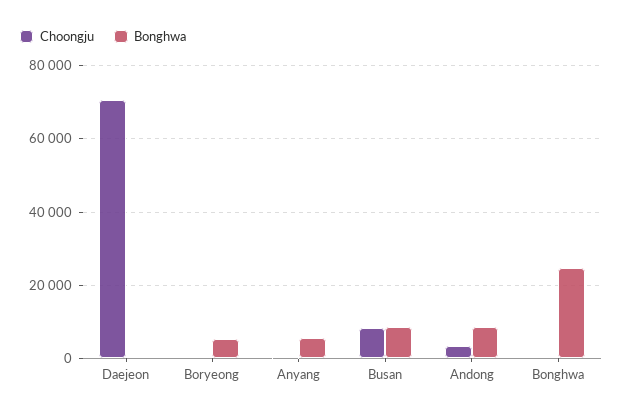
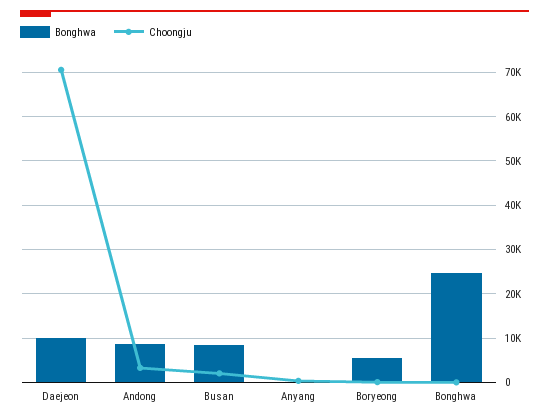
Bonghwa, Daejeon: 0 -> 10000
Bonghwa, Anyang: 6000 -> 0
Choongju, Busan: 8000 -> 2000

